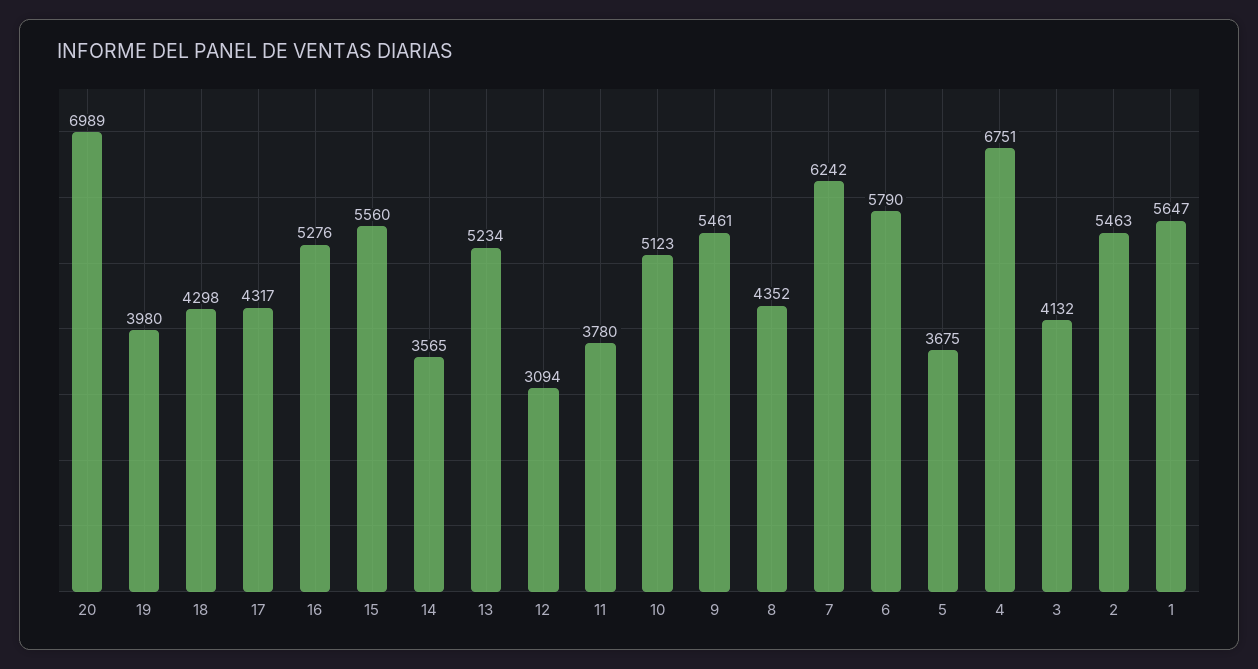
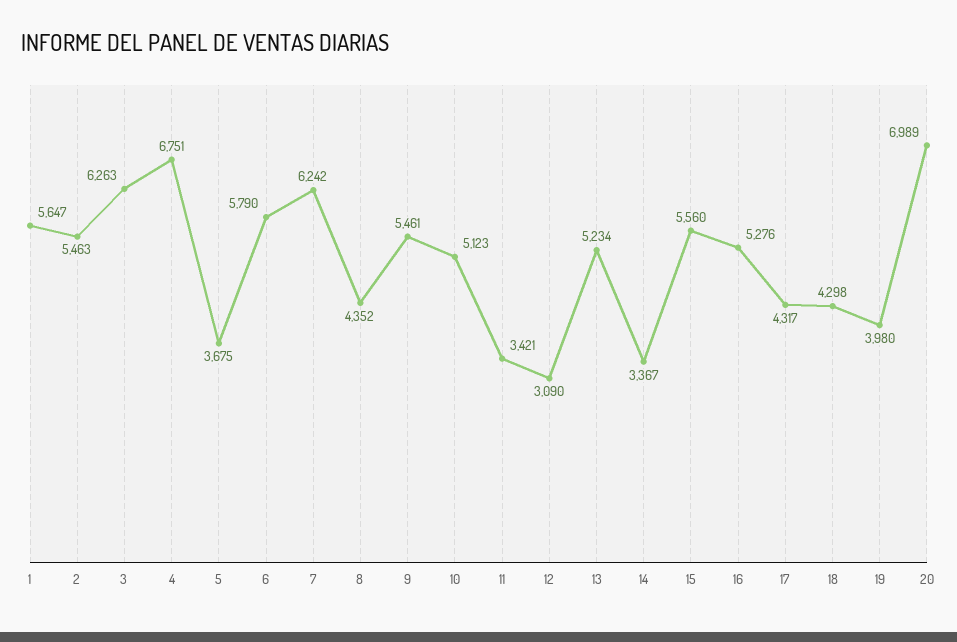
14: 3565 -> 3367
12: 3094 -> 3090
11: 3780 -> 3421
3: 4132 -> 6263

